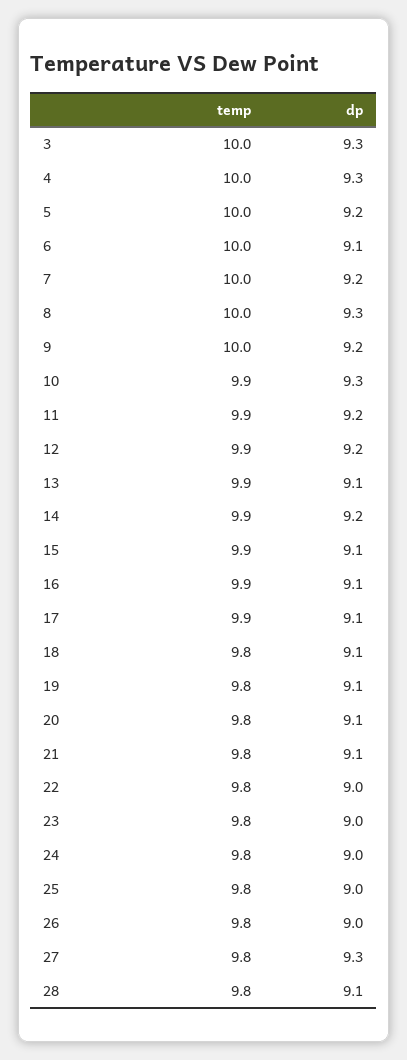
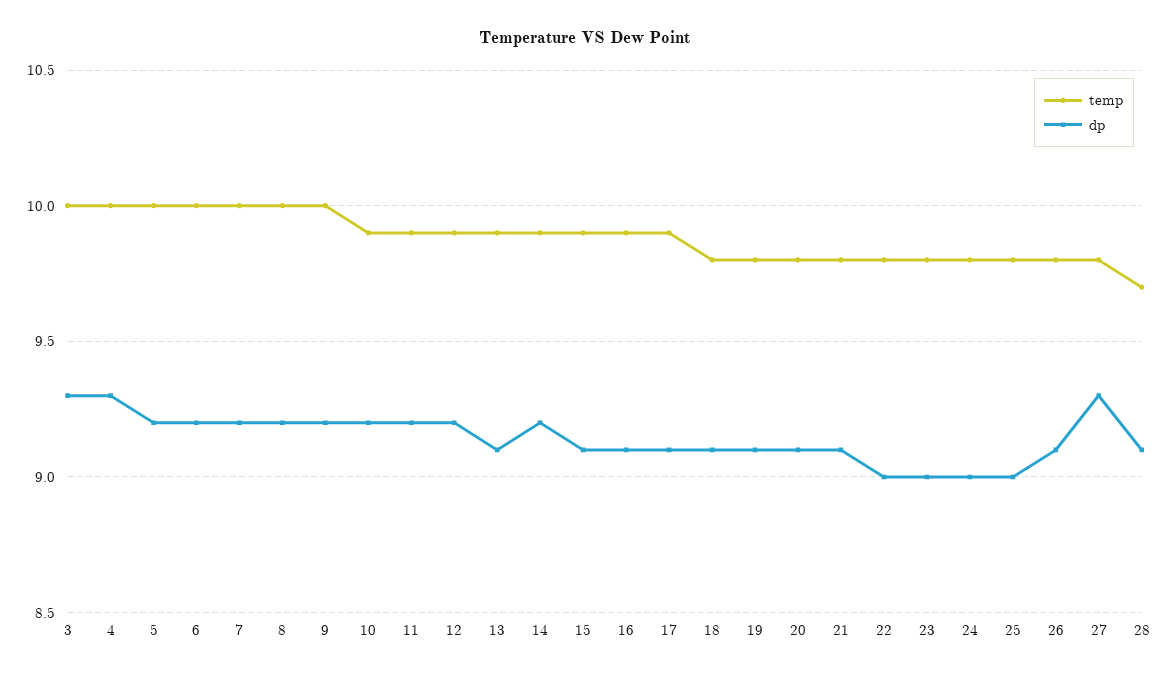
dp, 6: 9.1 -> 9.2
dp, 8: 9.3 -> 9.2
dp, 10: 9.3 -> 9.2
dp, 26: 9 -> 9.1
temp, 28: 9.8 -> 9.7

